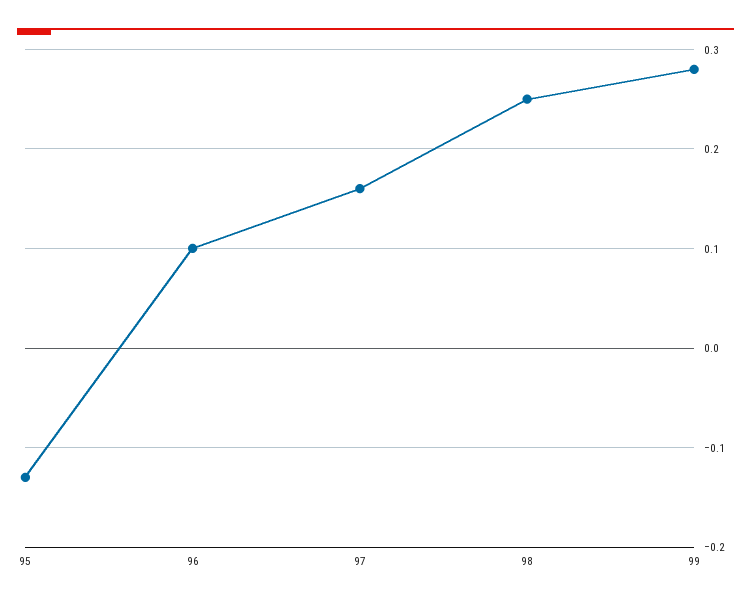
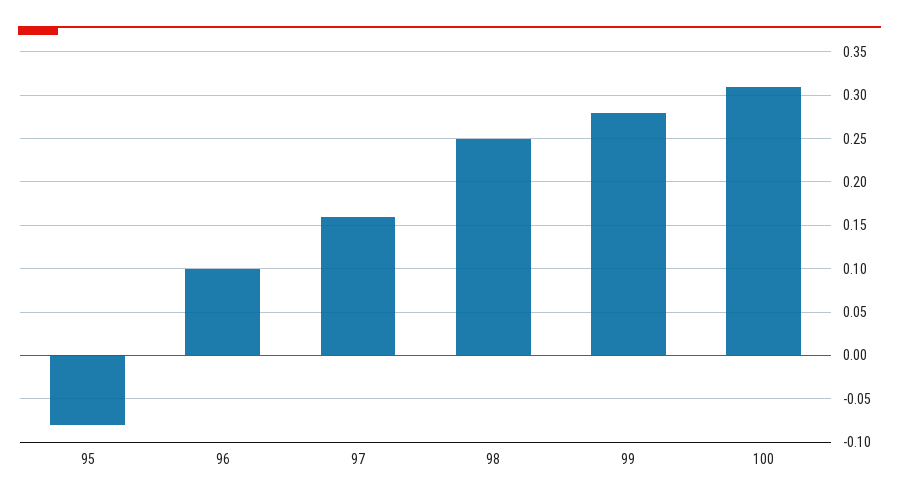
95: -0.13 -> -0.08
100: none -> 0.31

